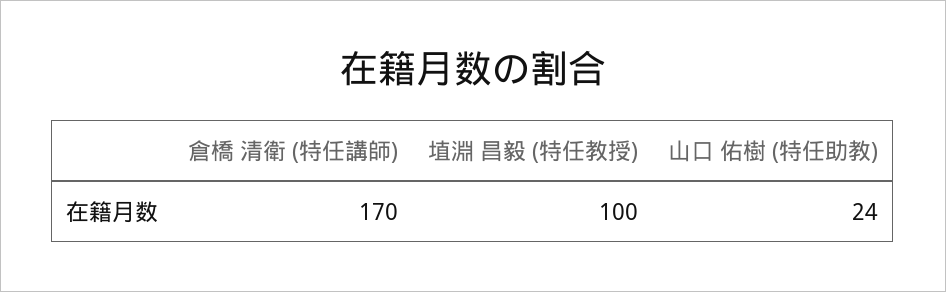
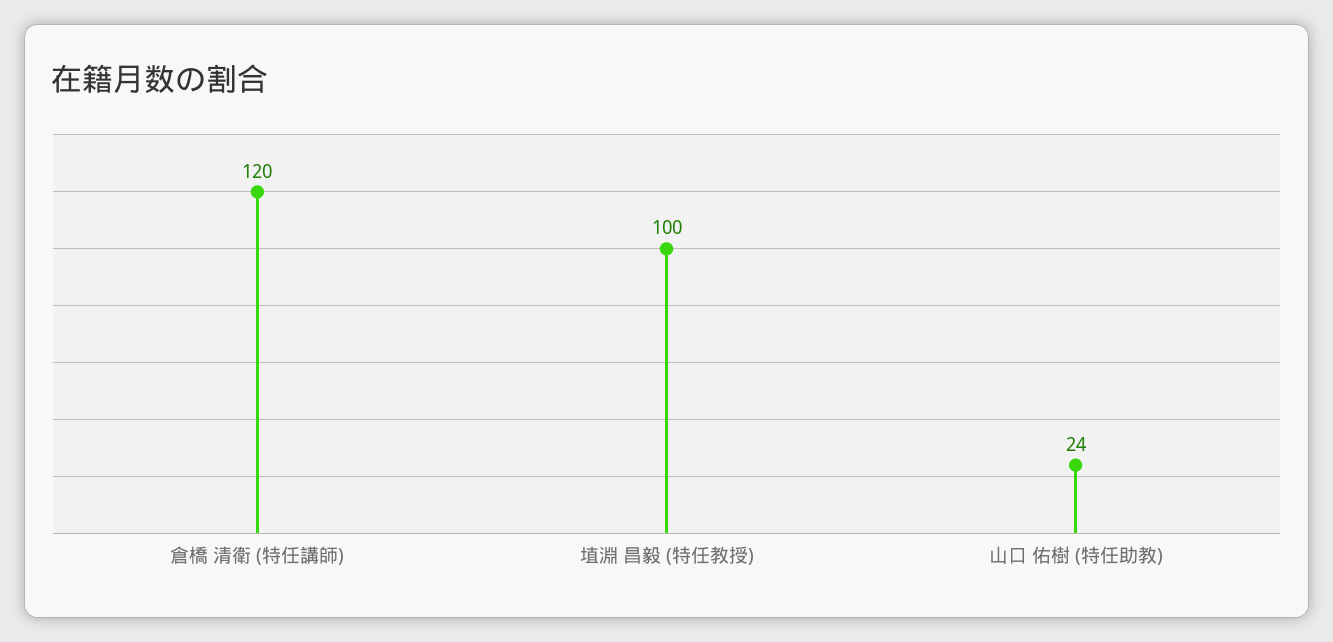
倉橋 清衛 (特任講師): 170 -> 120

